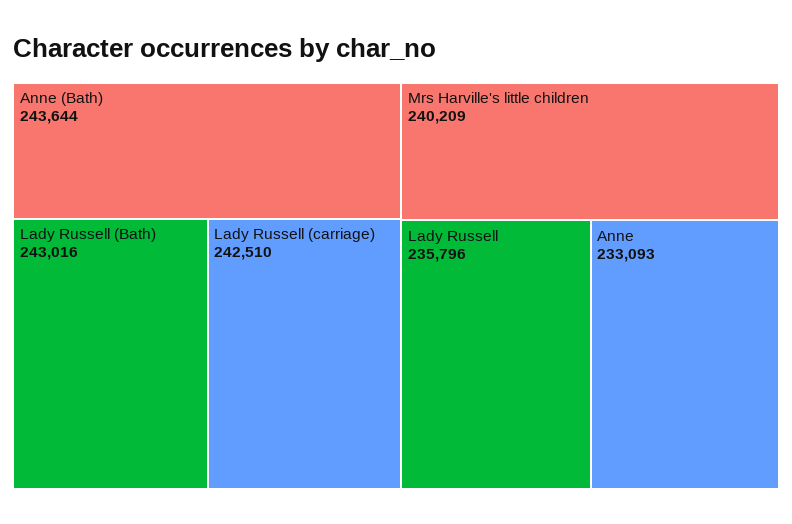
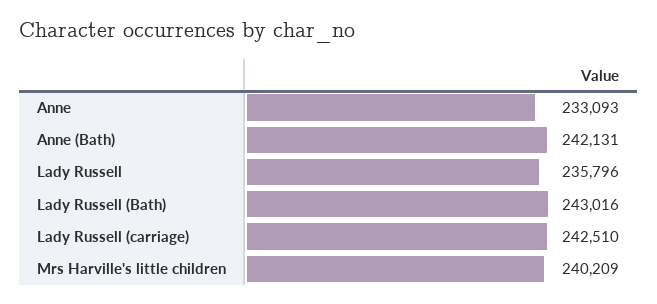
Anne (Bath): 243644 -> 242131

